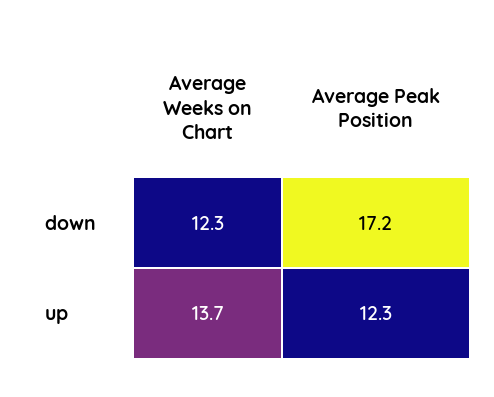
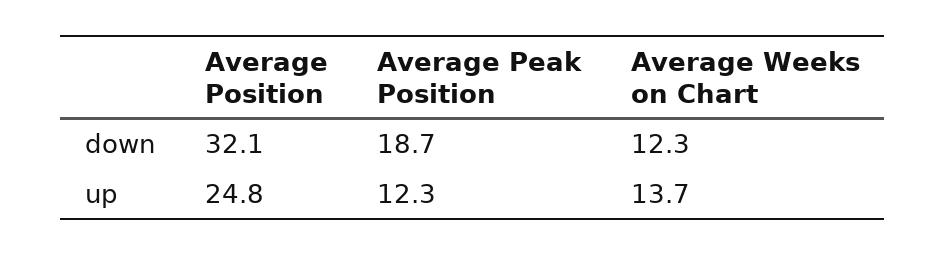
Average Peak Position, down: 17.2 -> 18.7
Average Position, down: none -> 32.1
Average Position, up: none -> 24.8

